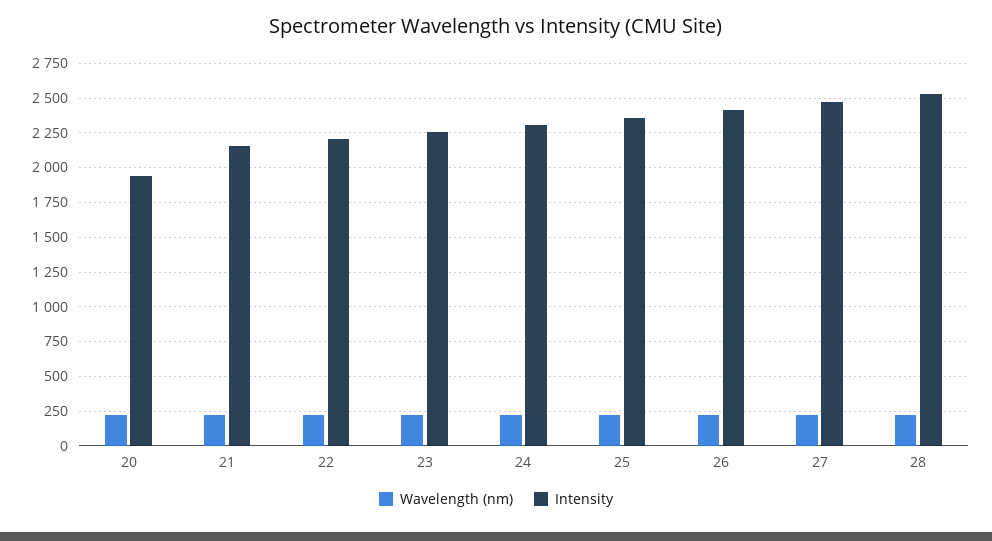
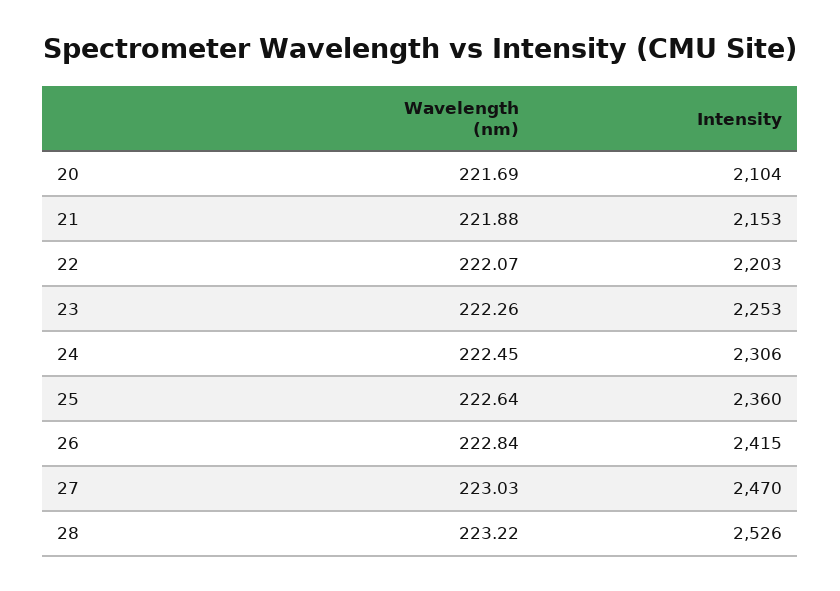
Intensity, 20: 1950 -> 2104

